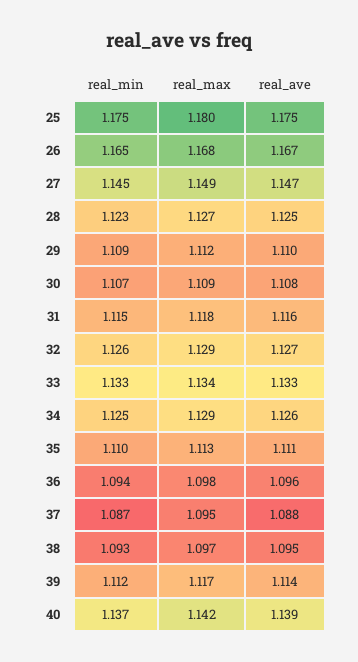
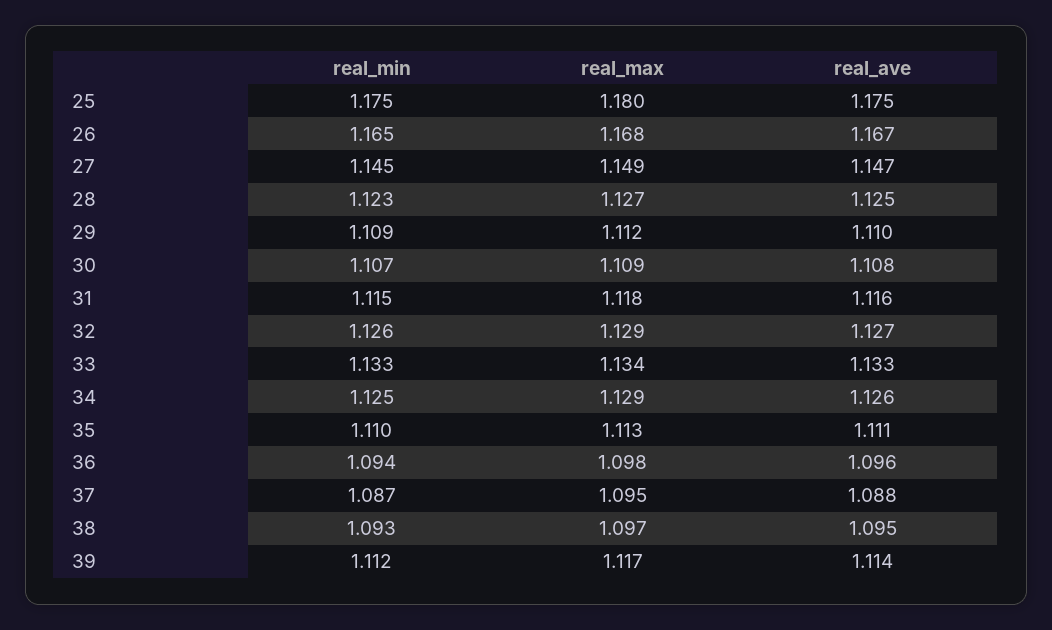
real_min, 40: 1.137 -> none
real_max, 40: 1.142 -> none
real_ave, 40: 1.139 -> none

